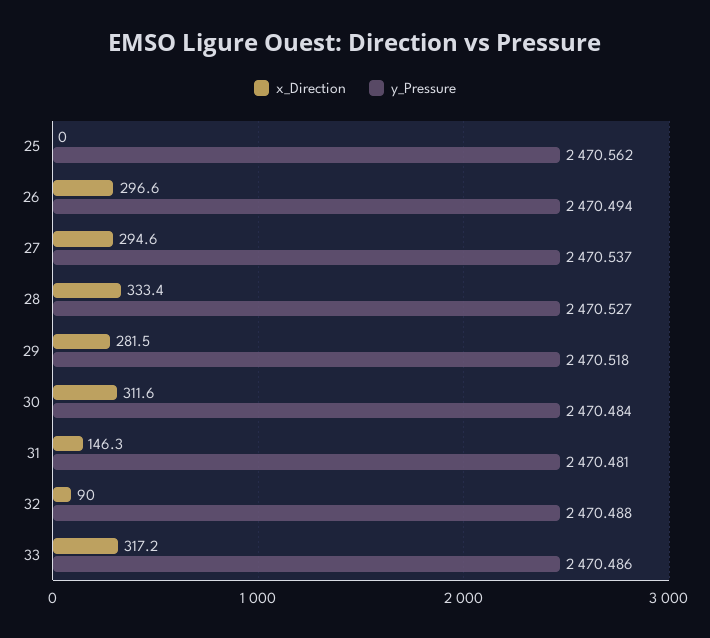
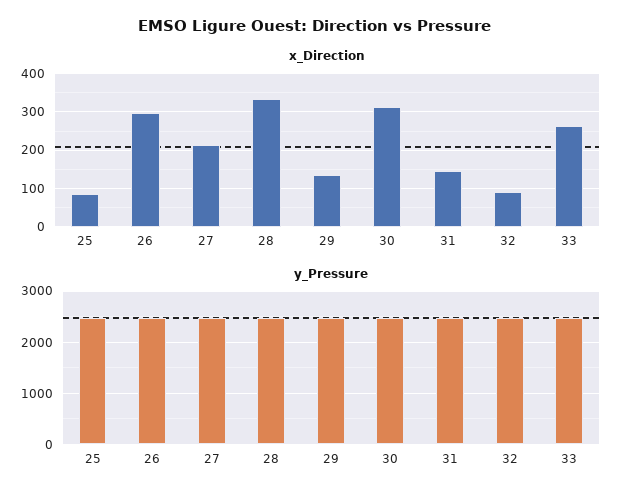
x_Direction, 25: 0 -> 80
x_Direction, 27: 294.6 -> 220
x_Direction, 29: 281.5 -> 140
x_Direction, 33: 317.2 -> 260

